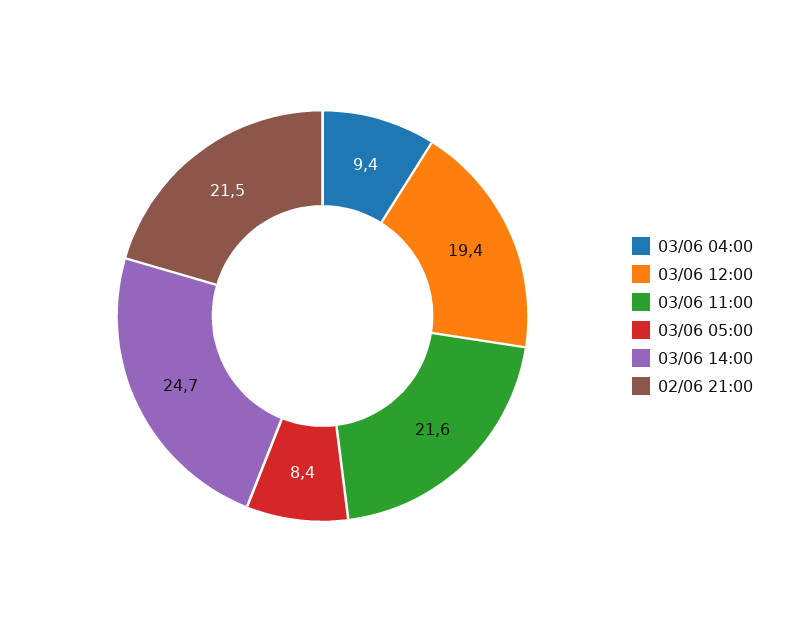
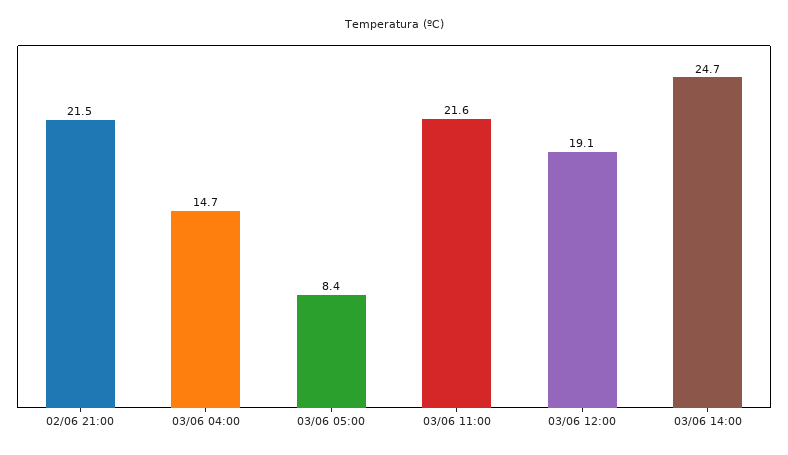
03/06 04:00: 9.4 -> 14.7
03/06 12:00: 19.4 -> 19.1

